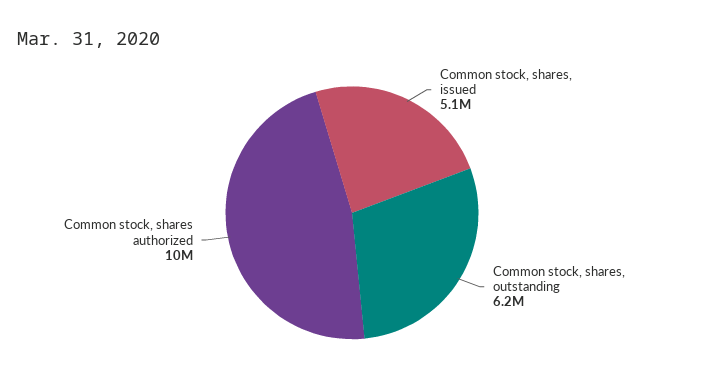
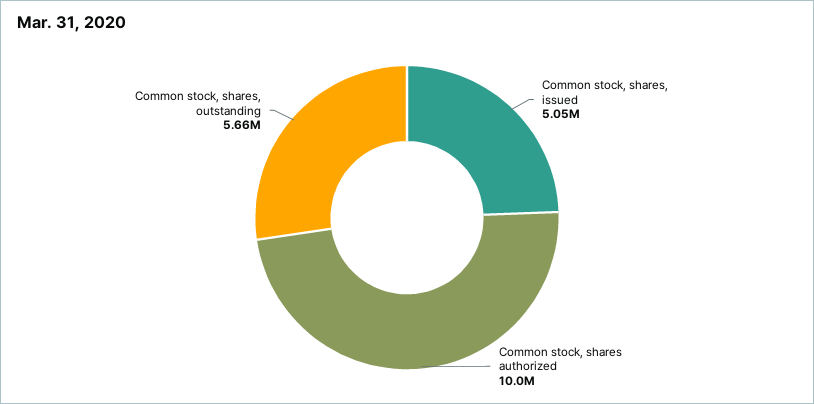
Common stock, shares, outstanding: 6200000 -> 5660000

